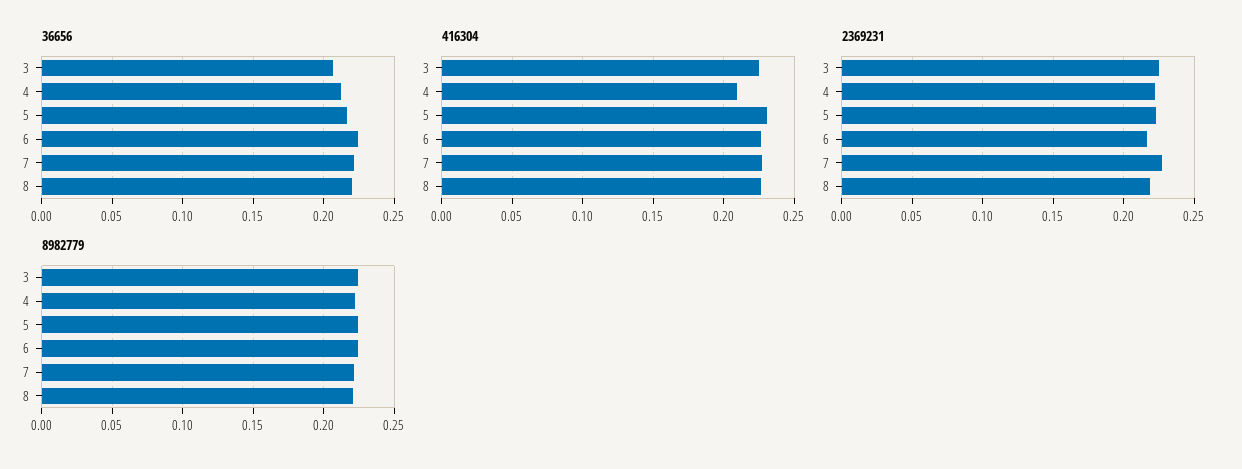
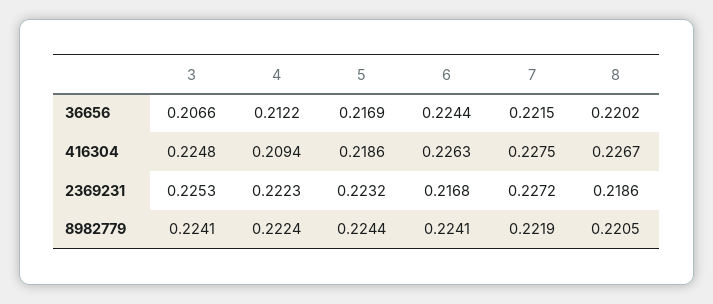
416304, 5: 0.23 -> 0.2186

